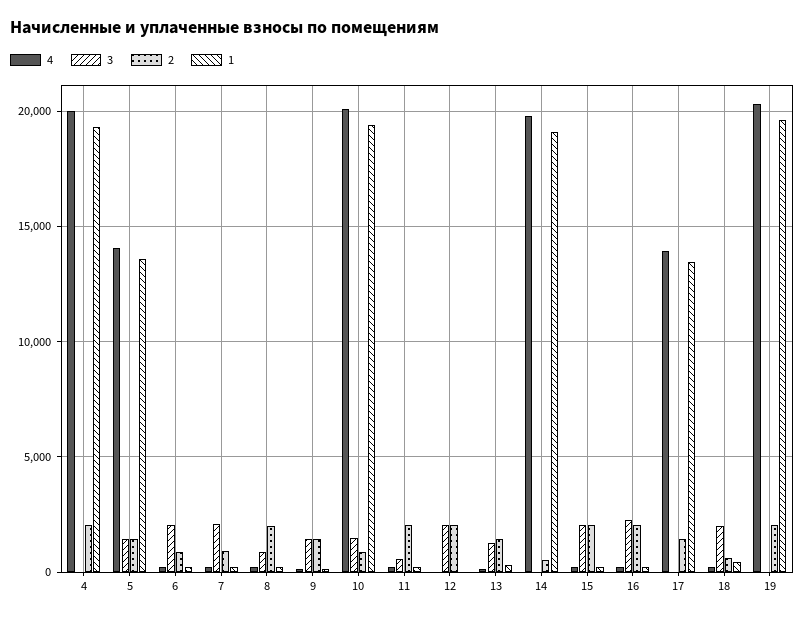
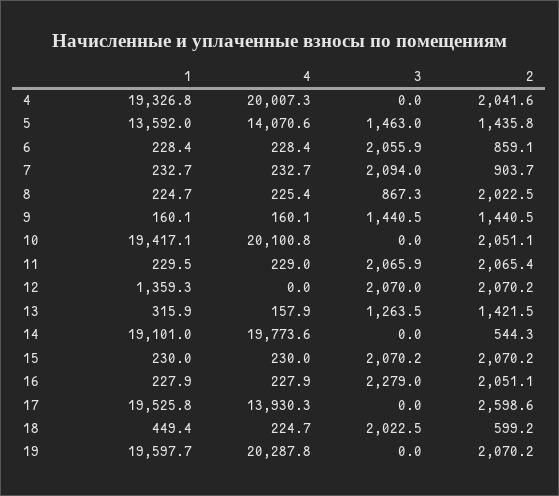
3, 10: 1500 -> 0
2, 10: 1000 -> 2051.1
3, 11: 500 -> 2065.9
1, 12: 0 -> 1359.3
2, 17: 1500 -> 2598.6
1, 17: 13500 -> 19525.8

